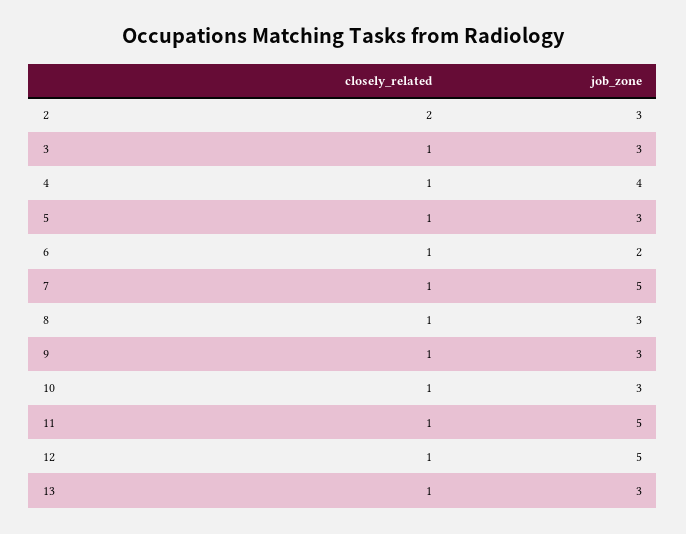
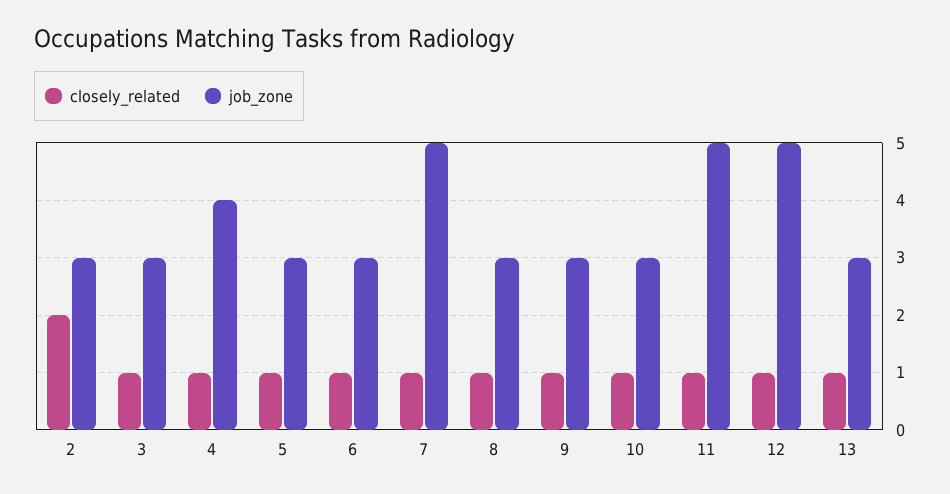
job_zone, 6: 2 -> 3

